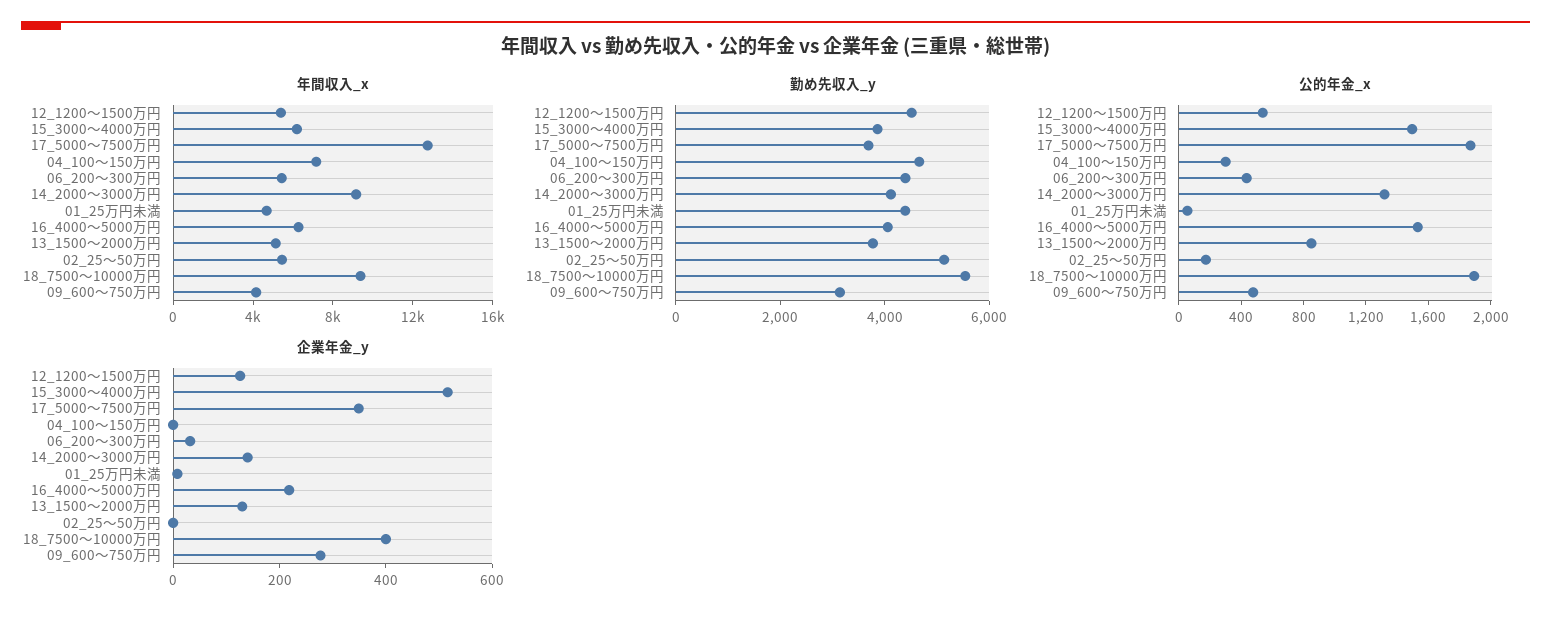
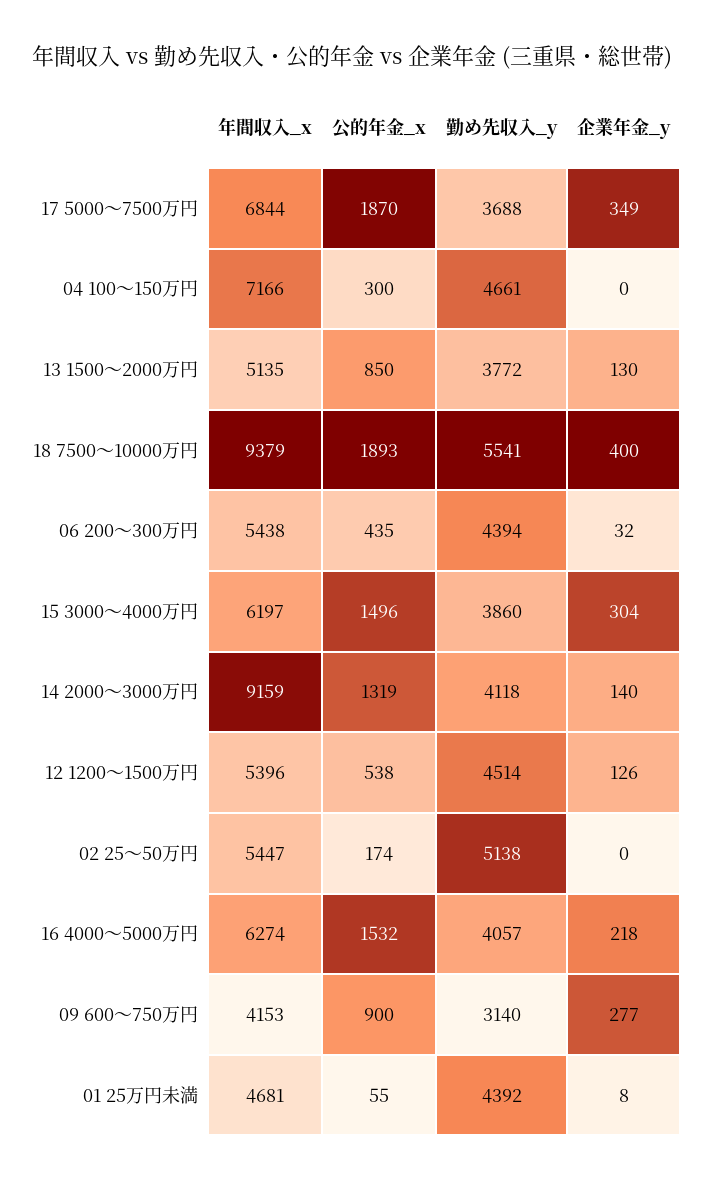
年間収入_x, 17_5000～7500万円: 13000 -> 6844
公的年金_x, 09_600～750万円: 500 -> 900
企業年金_y, 15_3000～4000万円: 500 -> 304

